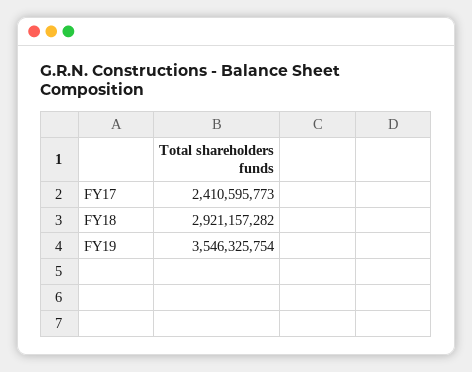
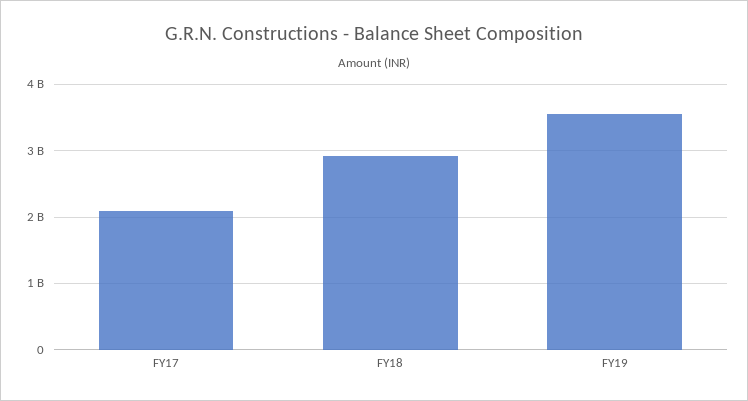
FY17: 2410595773 -> 2100000000

